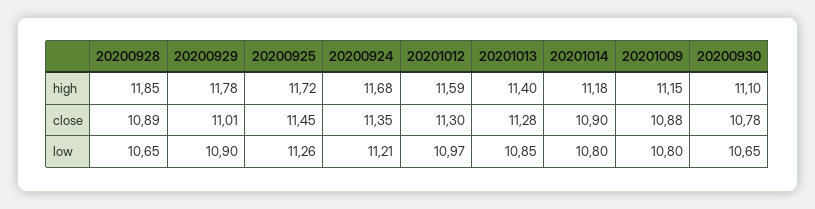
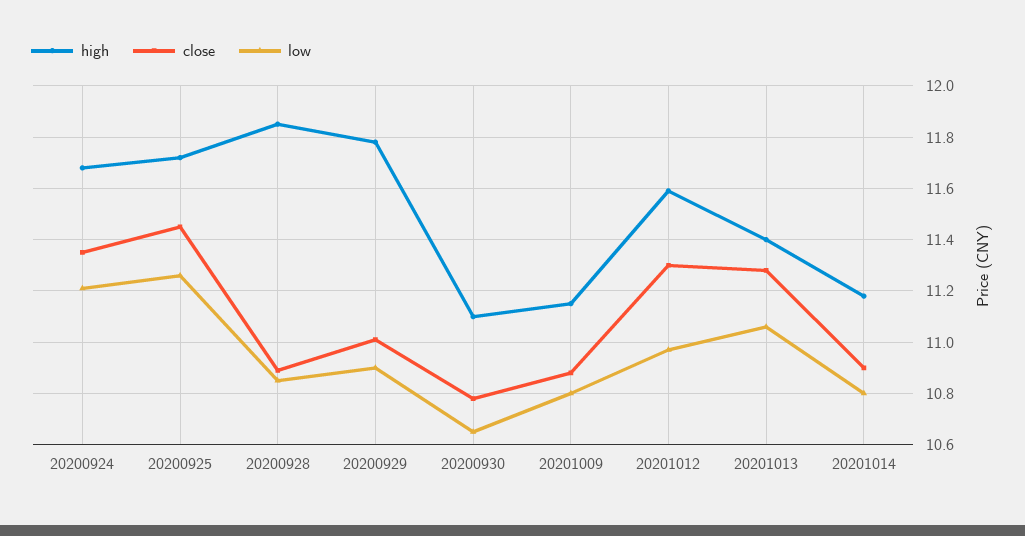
low, 20200928: 10.65 -> 10.85
low, 20201013: 10.85 -> 11.05

